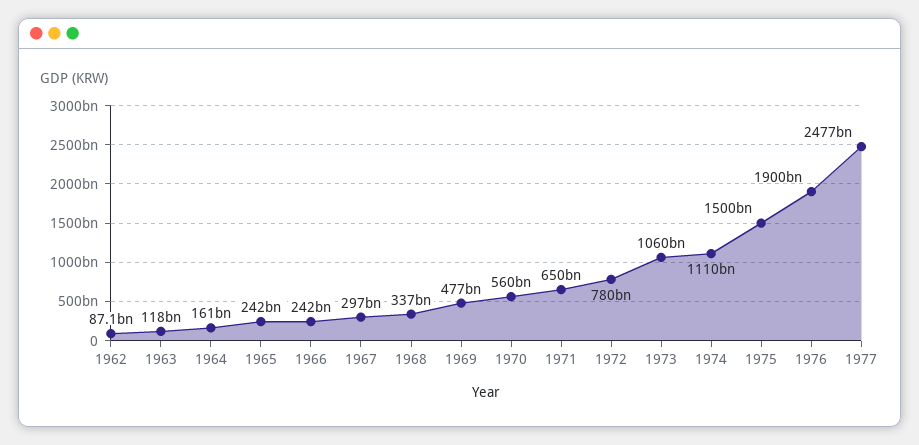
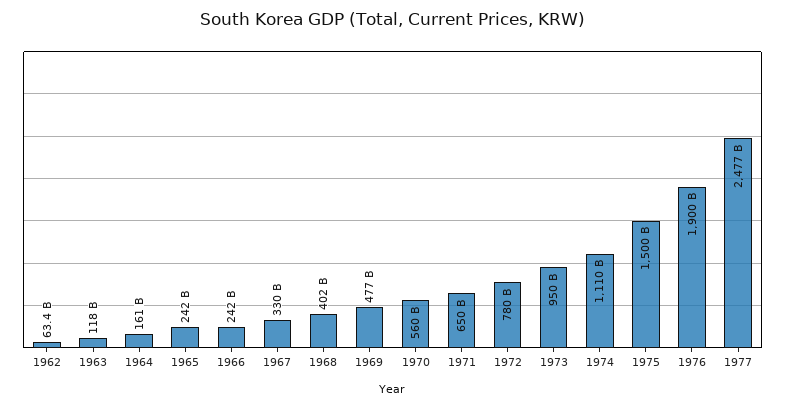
1962: 87100000000 -> 63400000000
1967: 297000000000 -> 330000000000
1968: 337000000000 -> 402000000000
1973: 1060000000000 -> 950000000000

